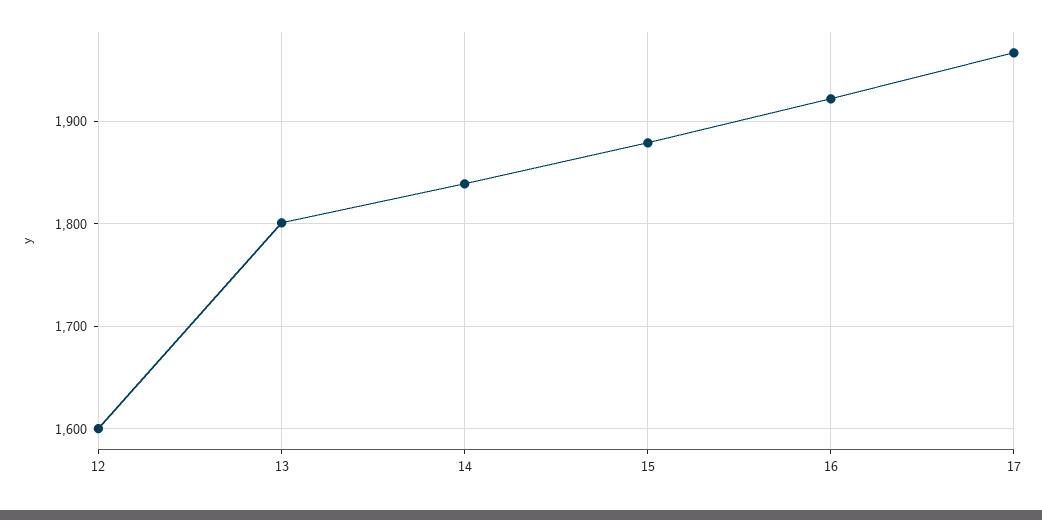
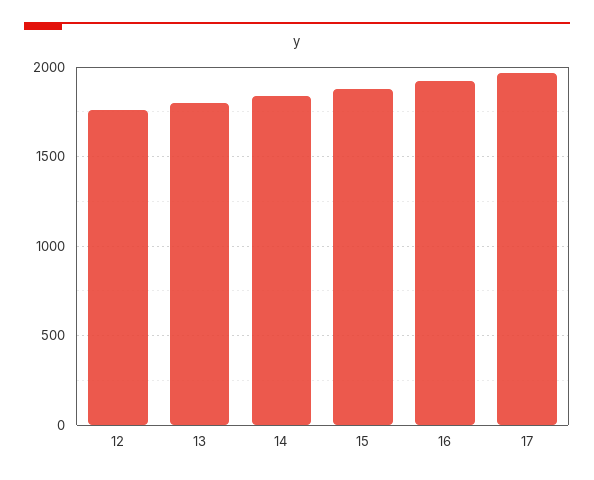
12: 1600 -> 1750

